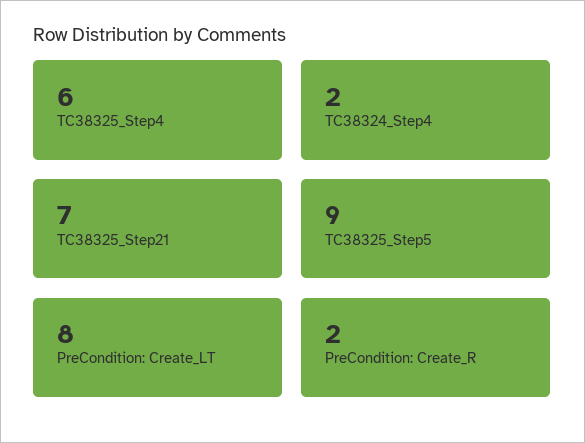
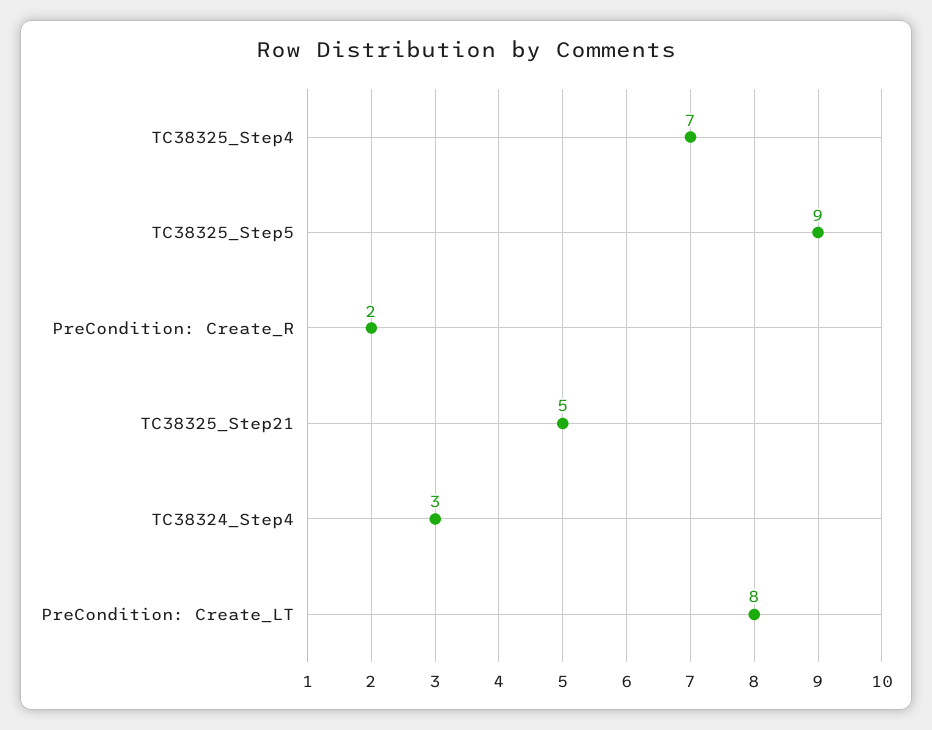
TC38325_Step4: 6 -> 7
TC38324_Step4: 2 -> 3
TC38325_Step21: 7 -> 5

